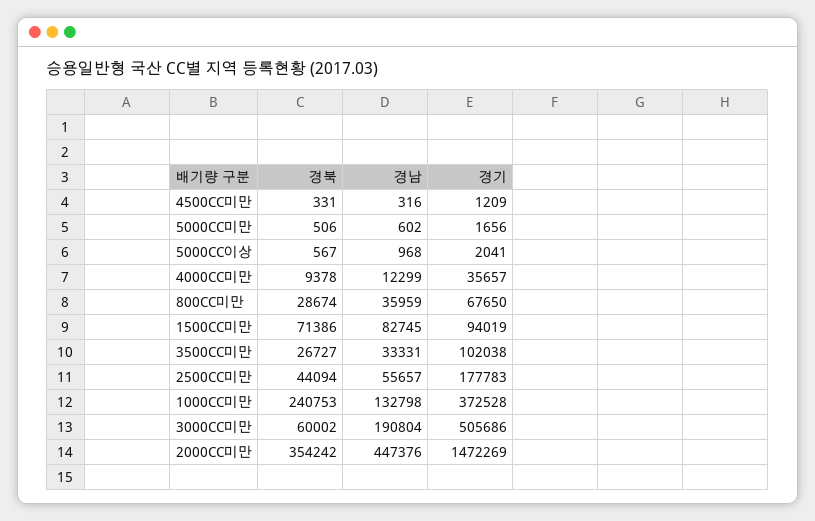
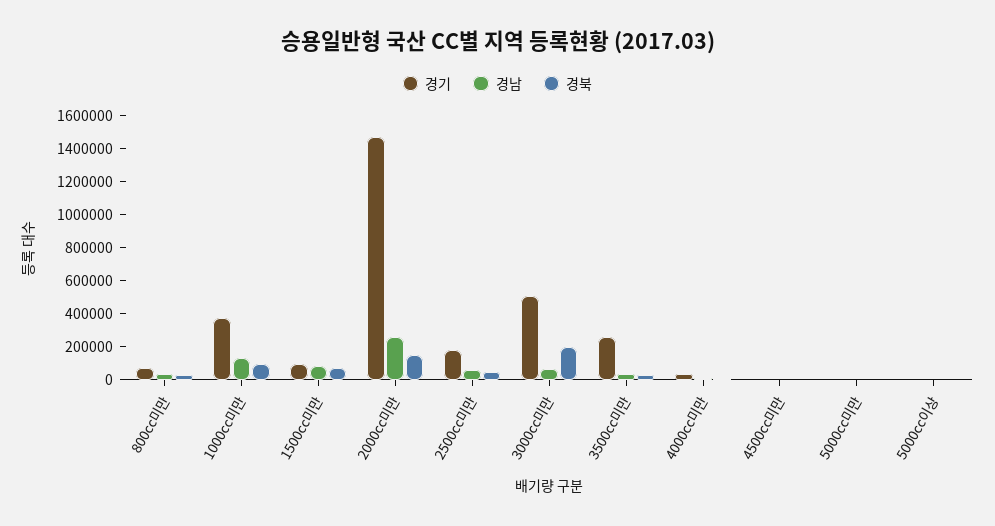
경기, 3500CC미만: 102038 -> 250000
경북, 1000CC미만: 240753 -> 100000
경북, 3000CC미만: 60002 -> 200000
경남, 3000CC미만: 190804 -> 50000
경북, 2000CC미만: 354242 -> 150000
경남, 2000CC미만: 447376 -> 250000

